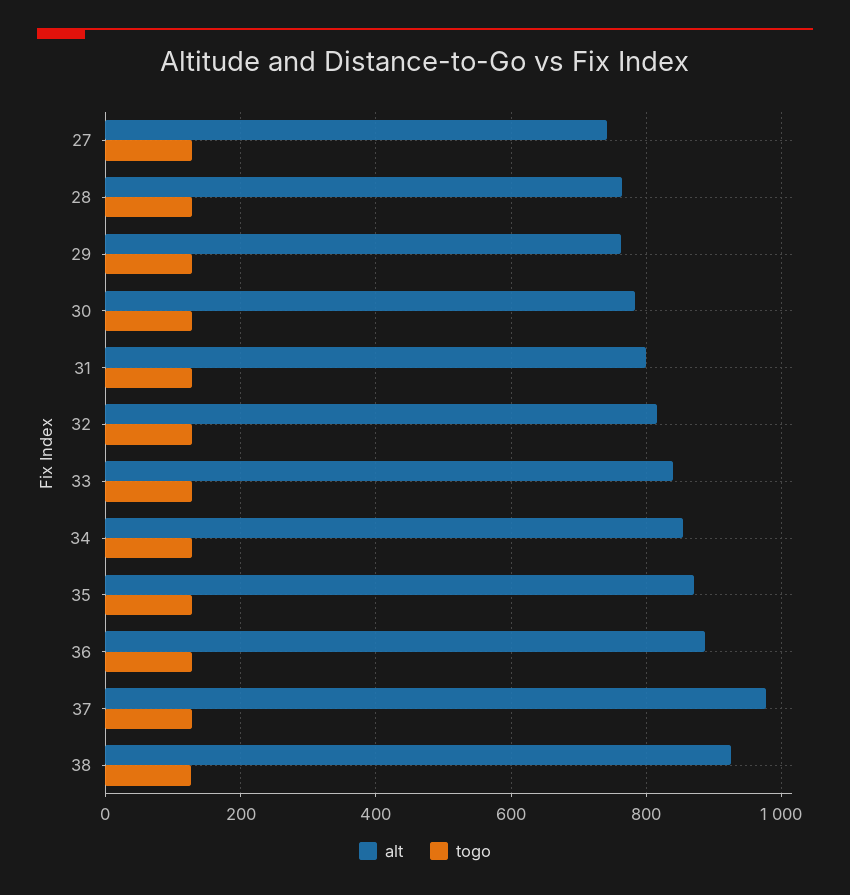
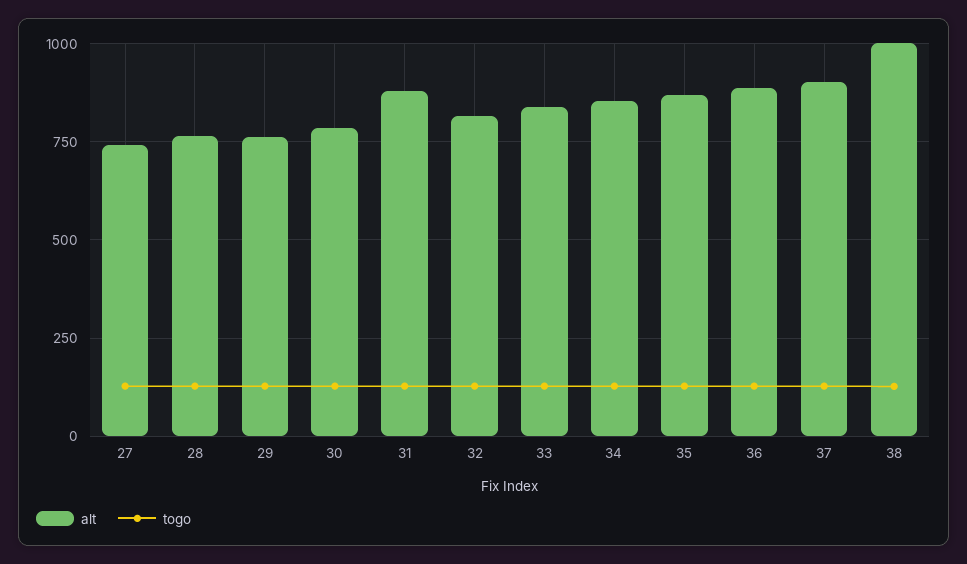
alt, 31: 800 -> 875
alt, 37: 980 -> 900
alt, 38: 920 -> 1000

